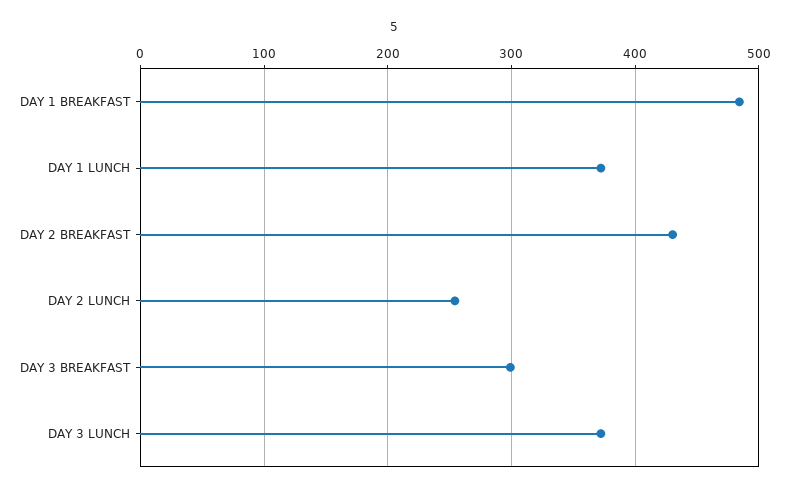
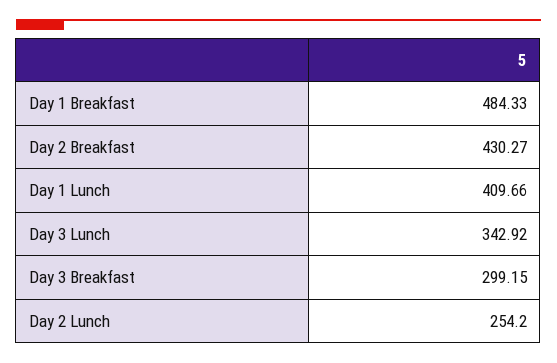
DAY 1 LUNCH: 370 -> 409.66
DAY 3 LUNCH: 370 -> 342.92

